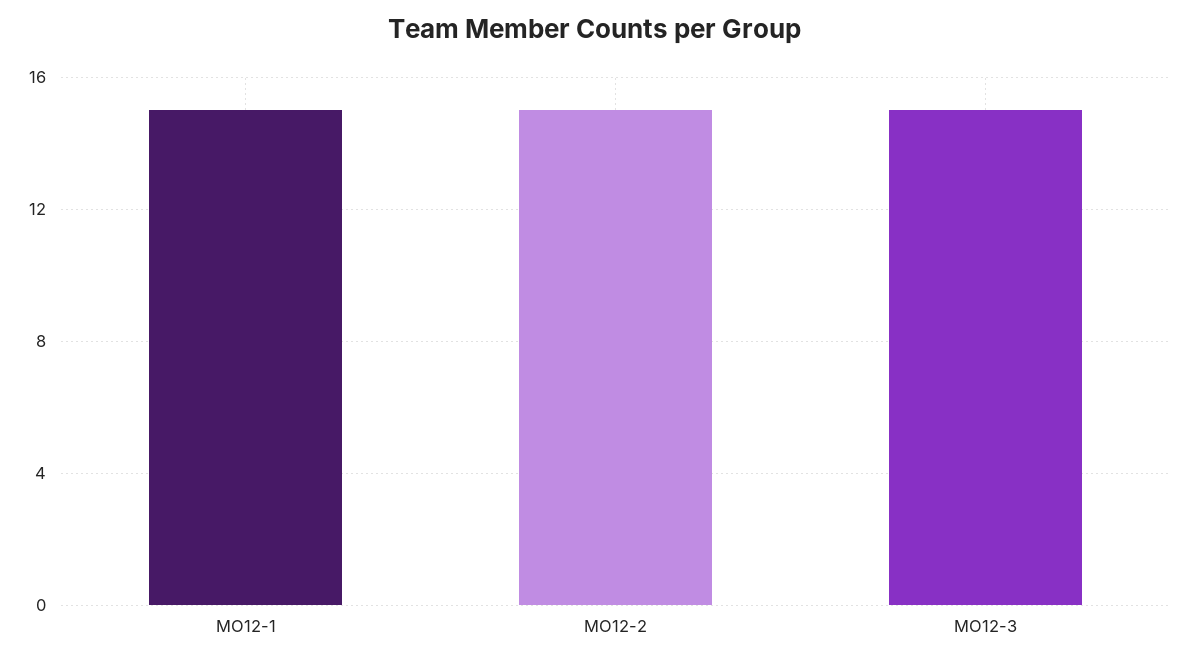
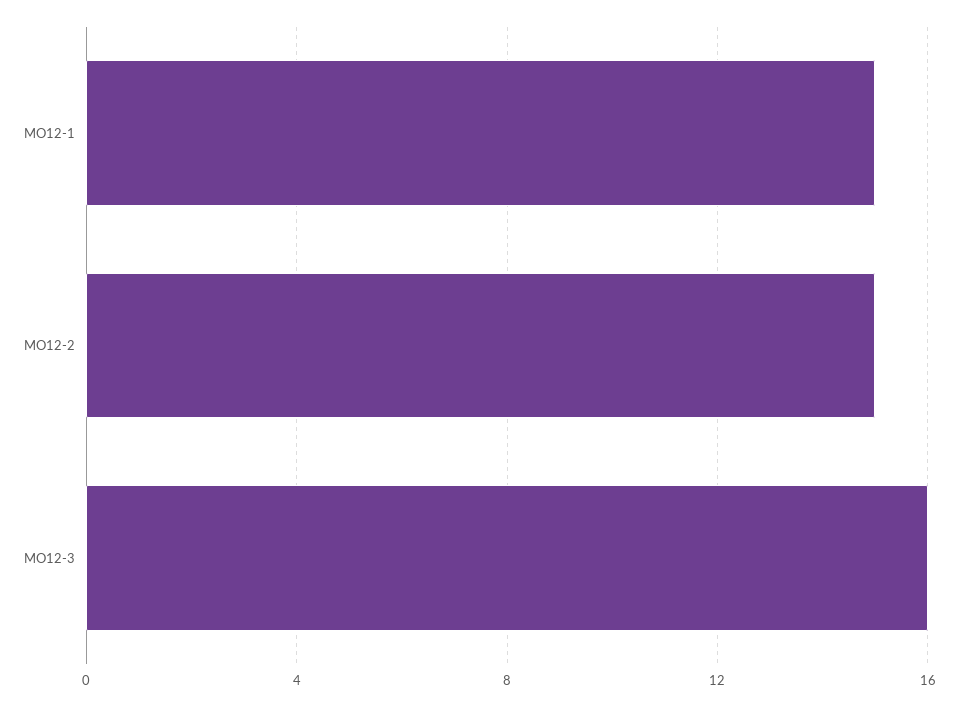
MO12-3: 15 -> 16

